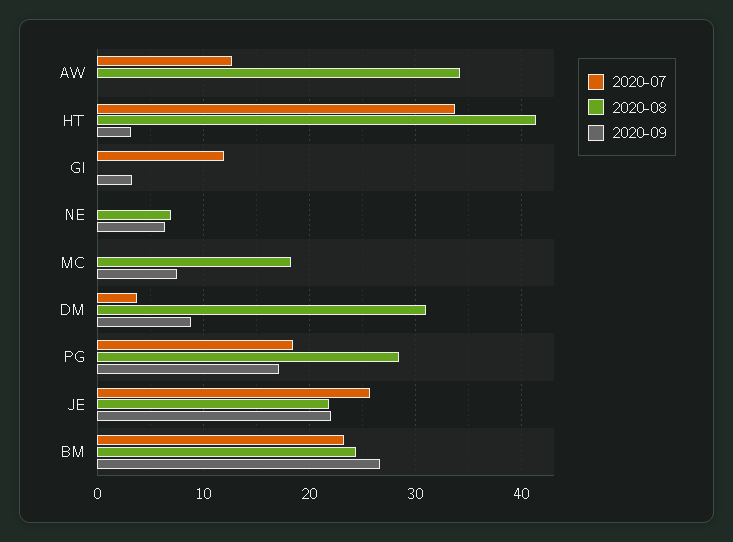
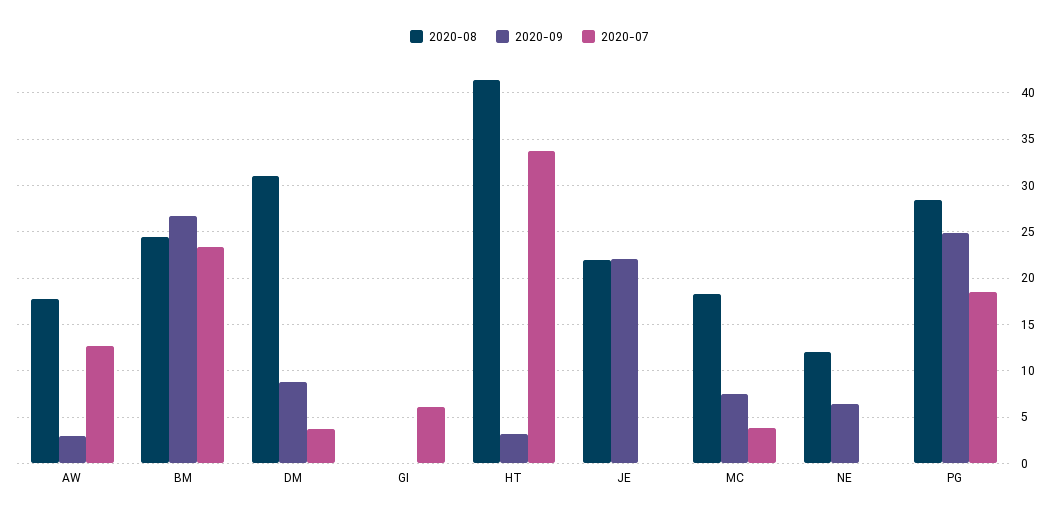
2020-08, AW: 34 -> 18
2020-09, AW: 0 -> 3
2020-07, GI: 12 -> 6
2020-09, GI: 3 -> 0
2020-08, NE: 7 -> 12
2020-07, MC: 0 -> 4
2020-09, PG: 17 -> 25
2020-07, JE: 26 -> 0

